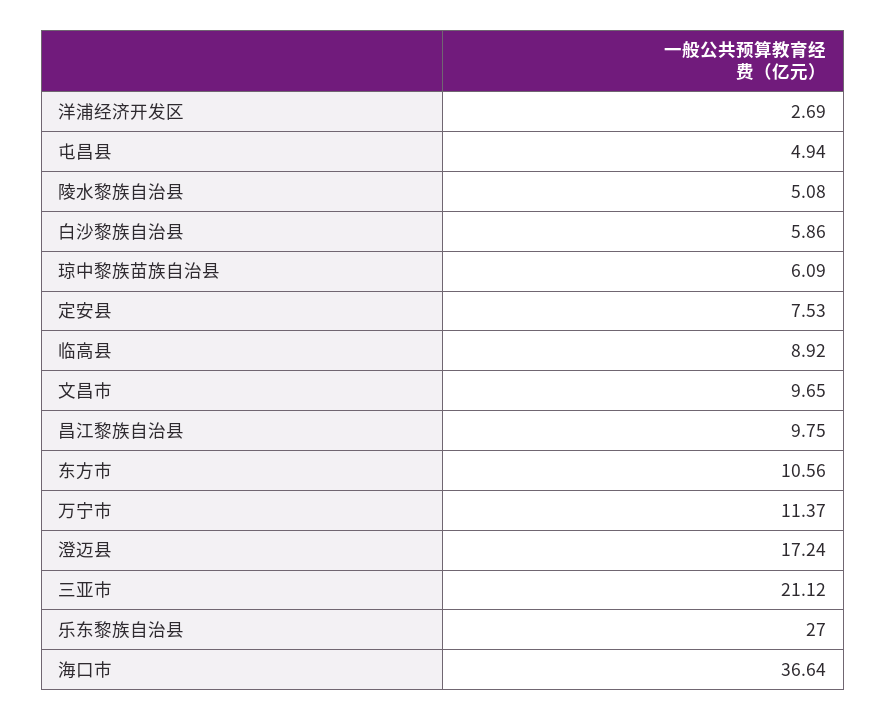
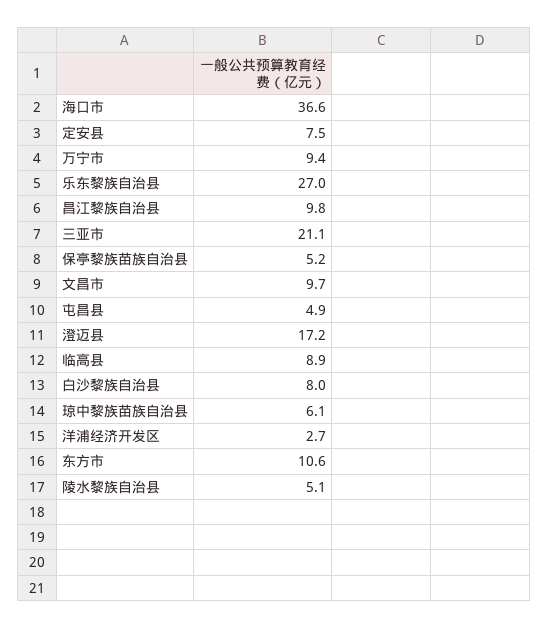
白沙黎族自治县: 5.86 -> 8
万宁市: 11.37 -> 9.4
保亭黎族苗族自治县: none -> 5.2

